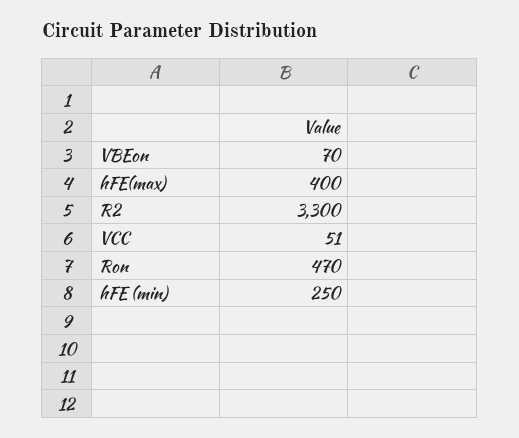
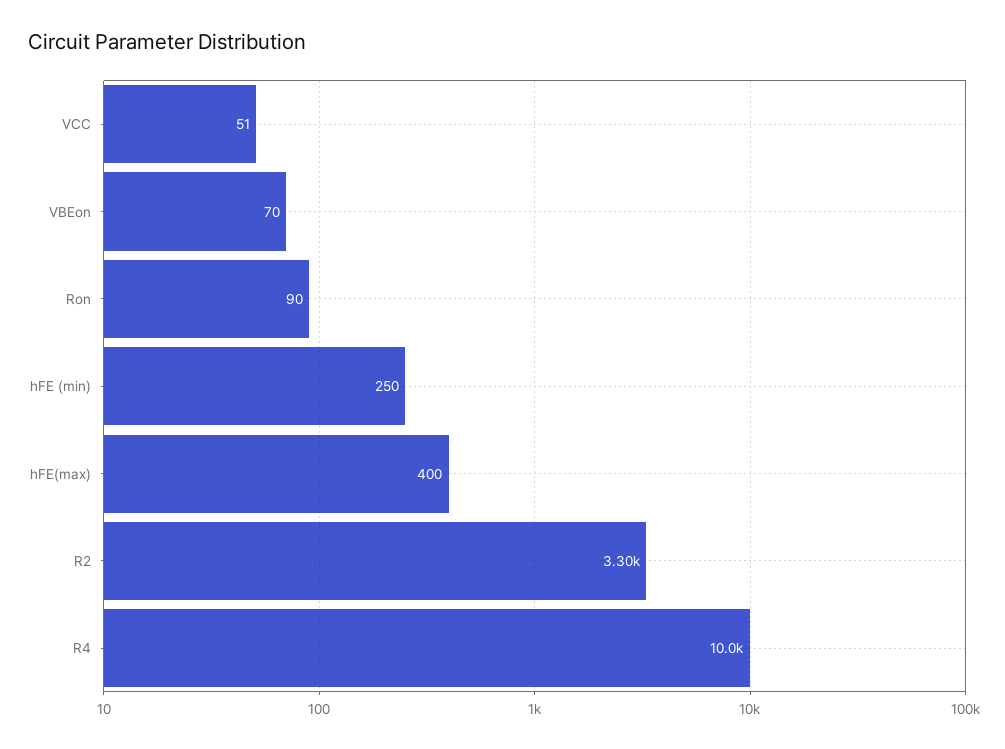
Ron: 470 -> 90
R4: none -> 10000

